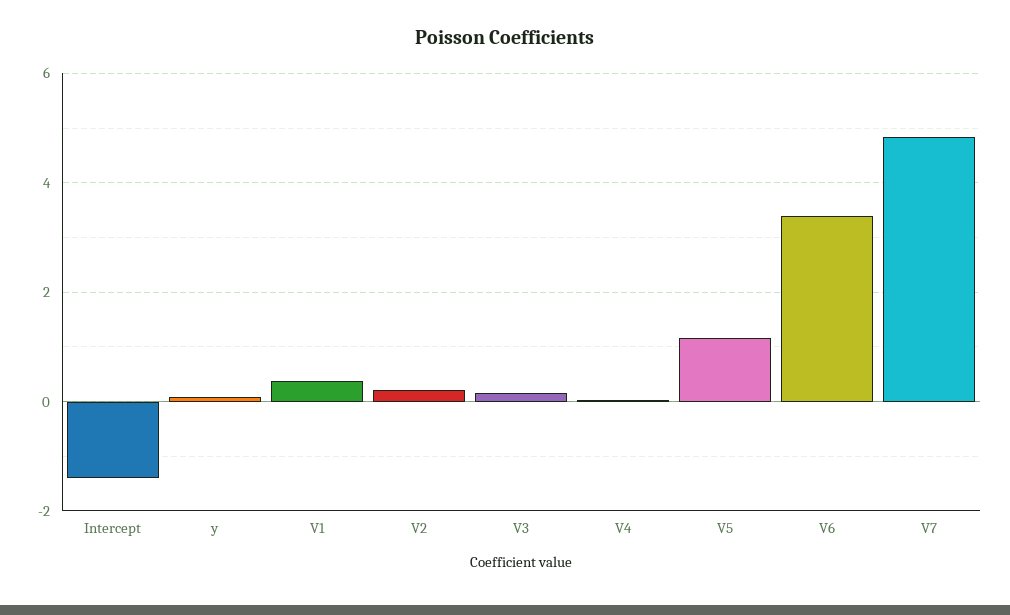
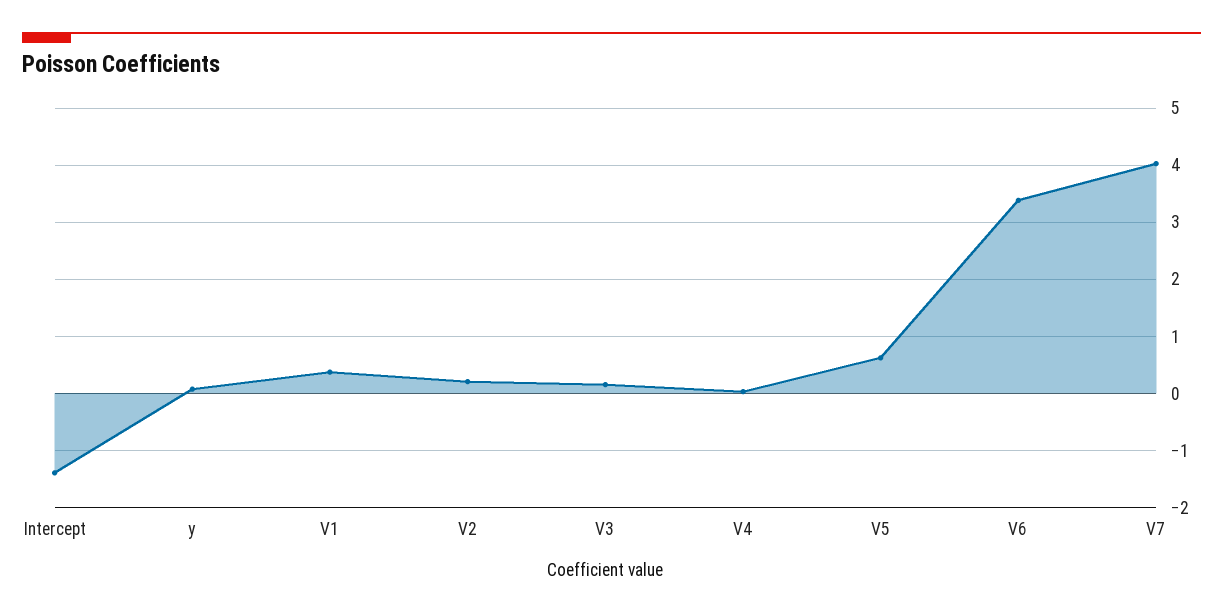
V5: 1.2 -> 0.6
V7: 4.8 -> 4

